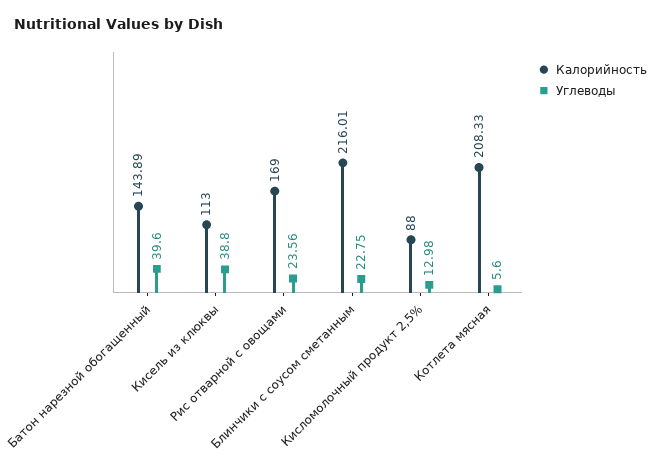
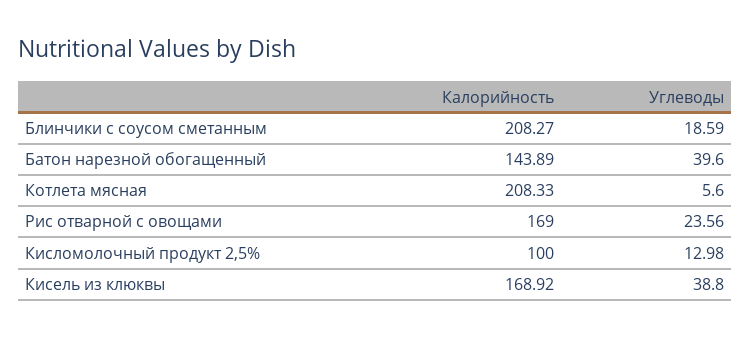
Калорийность, Кисель из клюквы: 113 -> 168.92
Калорийность, Блинчики с соусом сметанным: 216.01 -> 208.27
Углеводы, Блинчики с соусом сметанным: 22.75 -> 18.59
Калорийность, Кисломолочный продукт 2,5%: 88 -> 100

